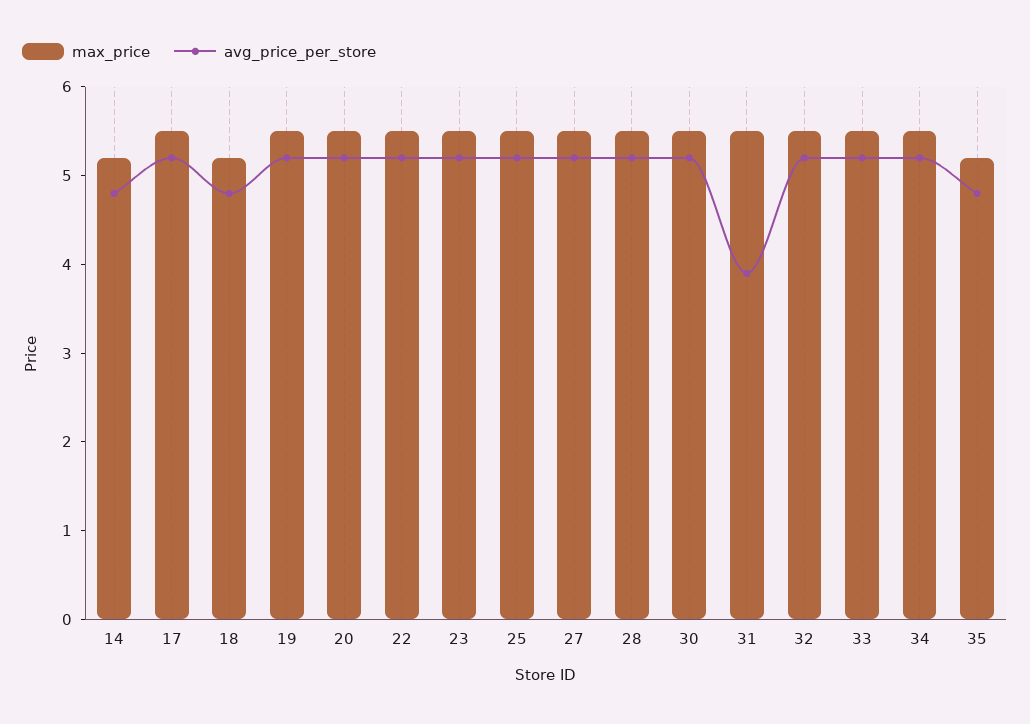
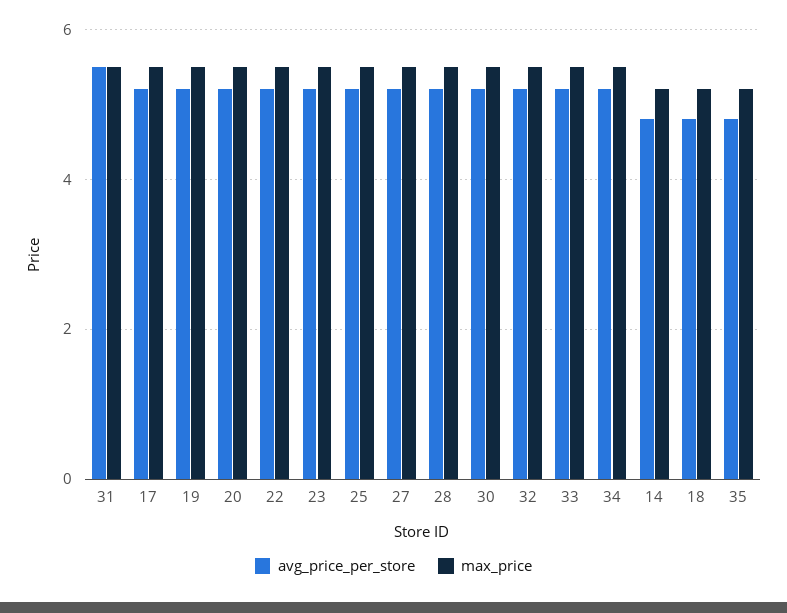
avg_price_per_store, 31: 3.9 -> 5.5

